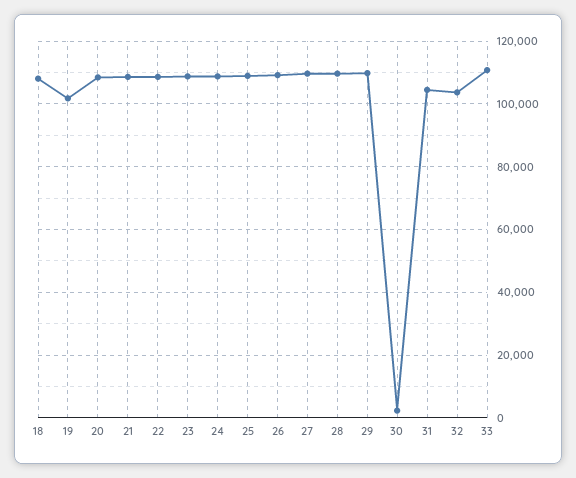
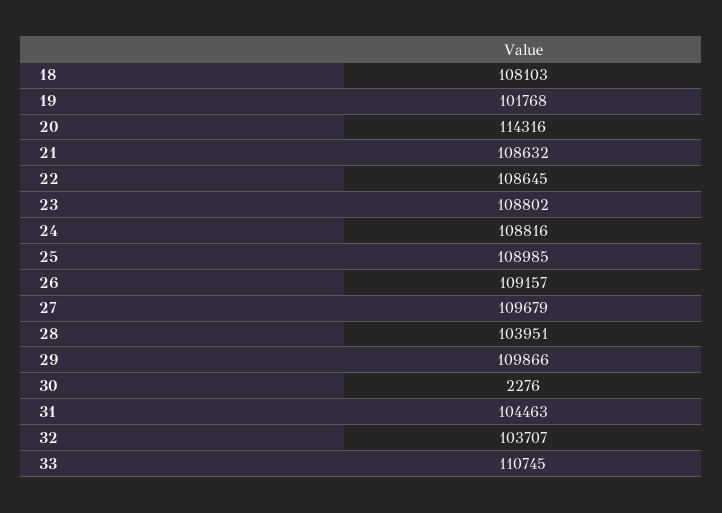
20: 108000 -> 114316
28: 110000 -> 103951

